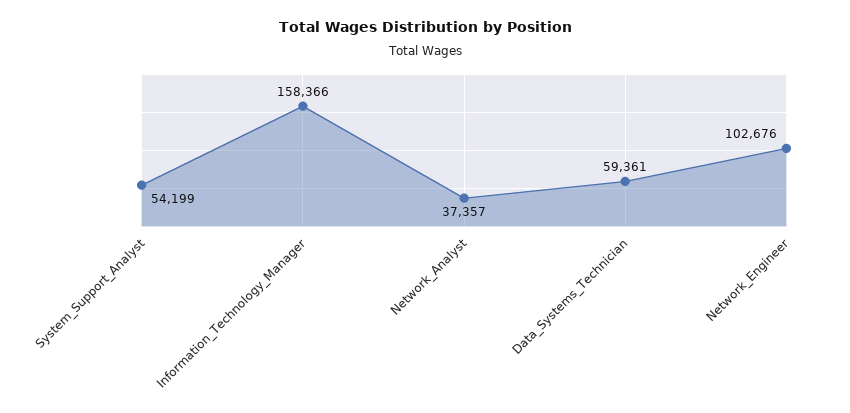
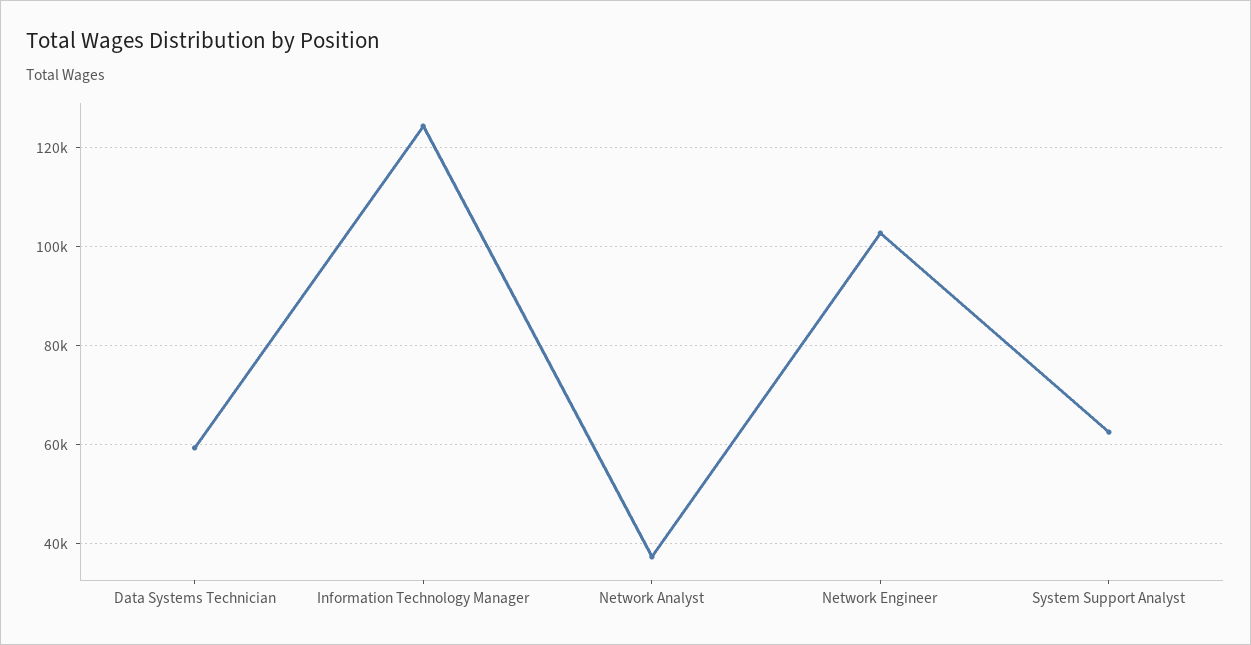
System_Support_Analyst: 54199 -> 62000
Information_Technology_Manager: 158366 -> 124000

